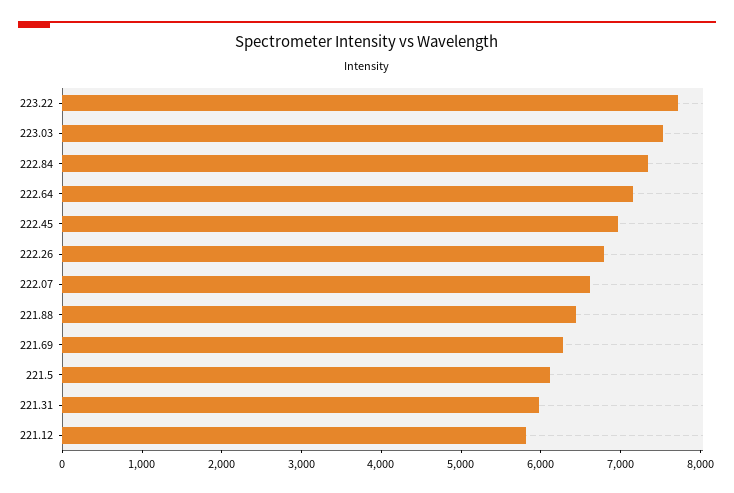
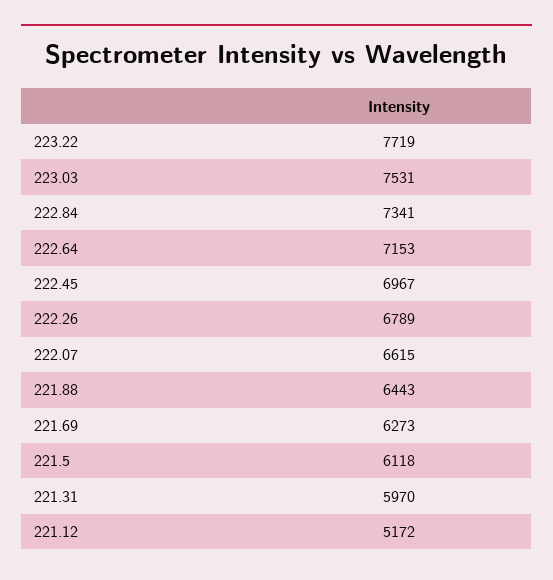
221.12: 5800 -> 5172

